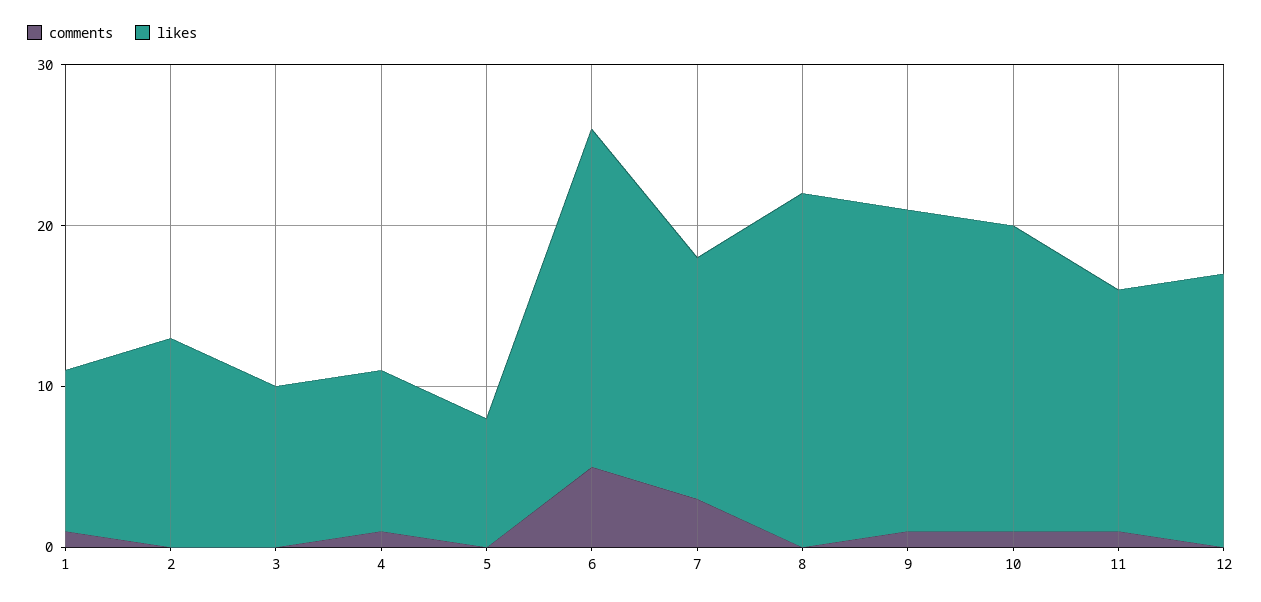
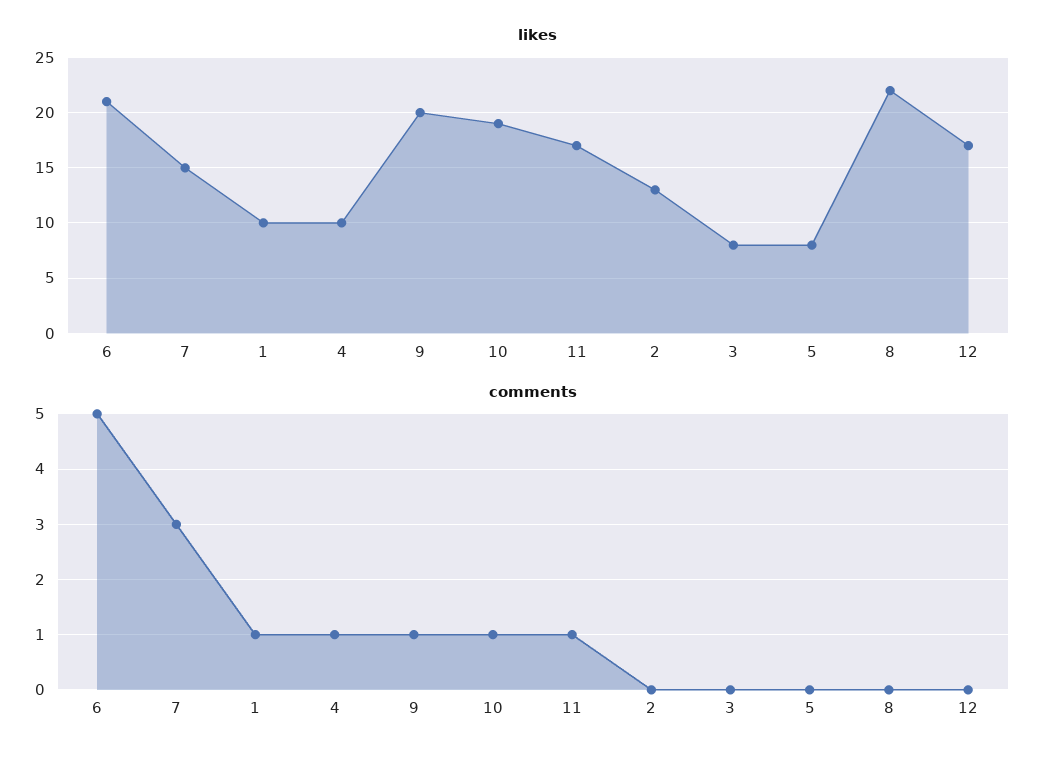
likes, 3: 10 -> 8
likes, 11: 15 -> 17

